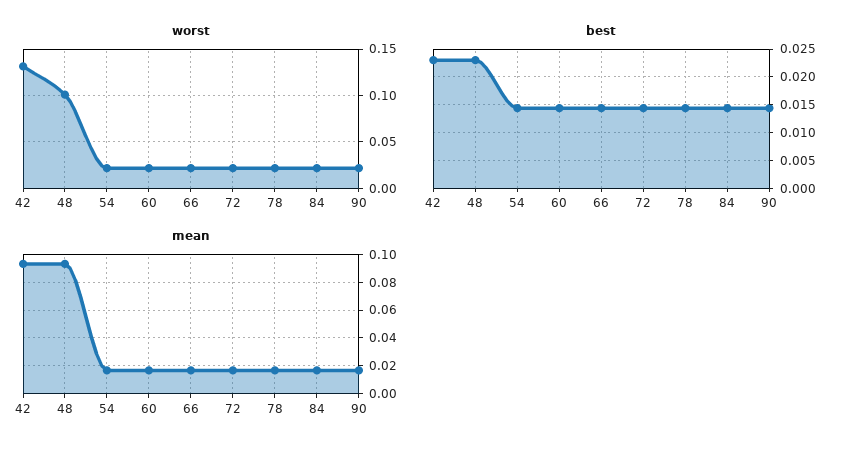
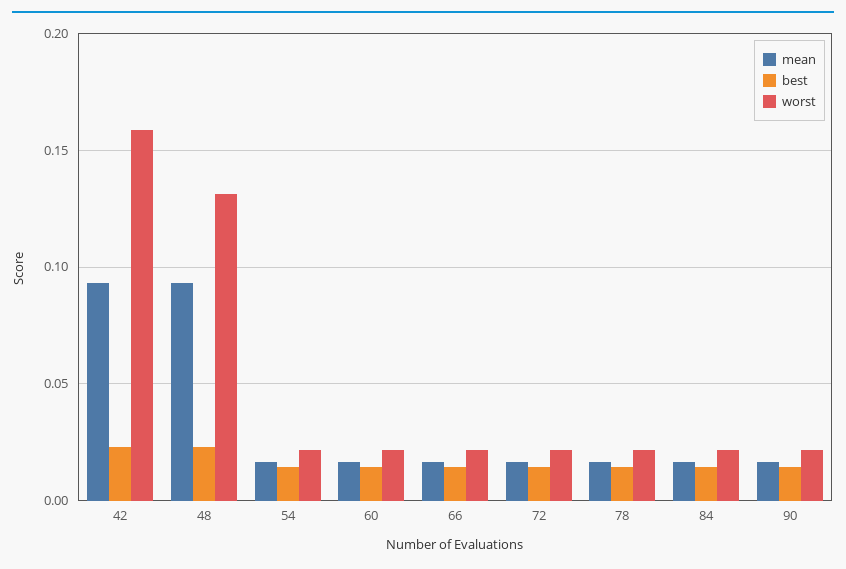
worst, 42: 0.13 -> 0.16
worst, 48: 0.1 -> 0.13

